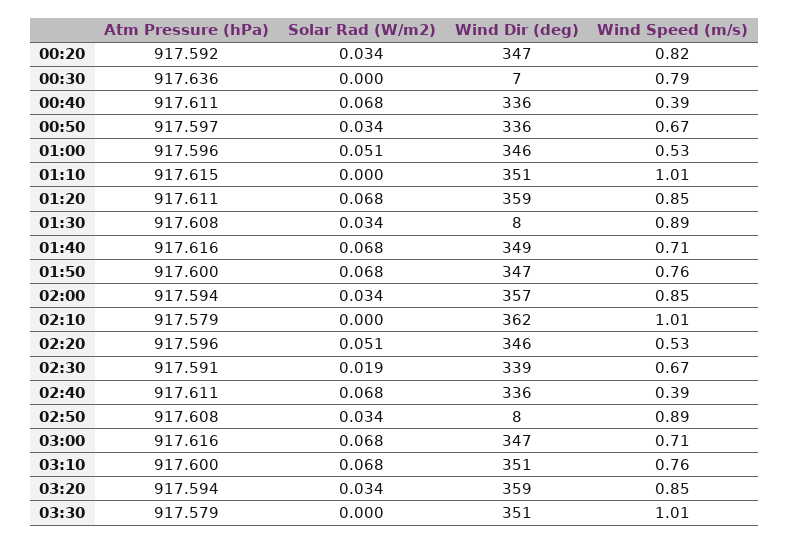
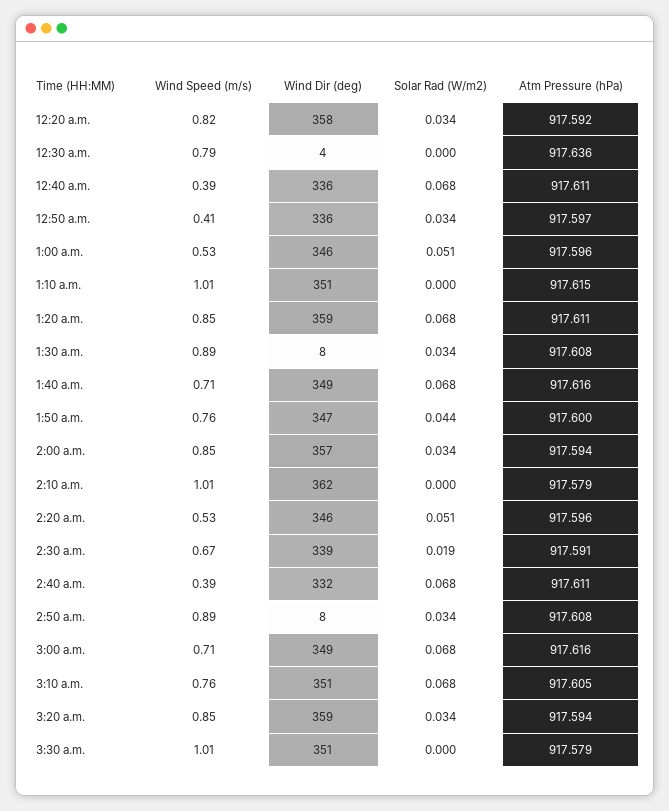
Wind Dir (deg), 00:20: 347 -> 358
Wind Dir (deg), 00:30: 7 -> 4
Wind Speed (m/s), 00:50: 0.67 -> 0.41
Solar Rad (W/m2), 01:50: 0.068 -> 0.044
Wind Dir (deg), 02:40: 336 -> 332
Wind Dir (deg), 03:00: 347 -> 349
Atm Pressure (hPa), 03:10: 917.6 -> 917.605

